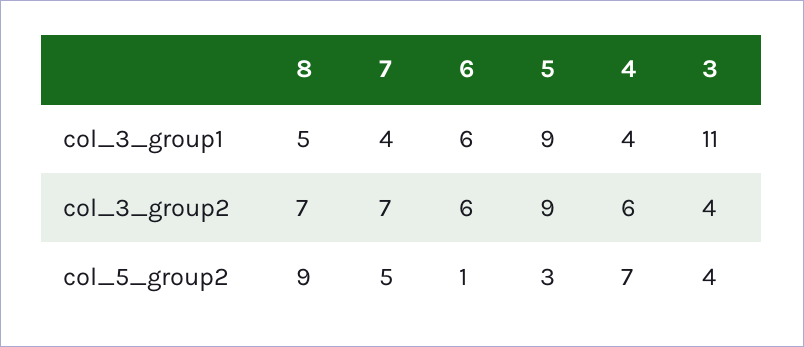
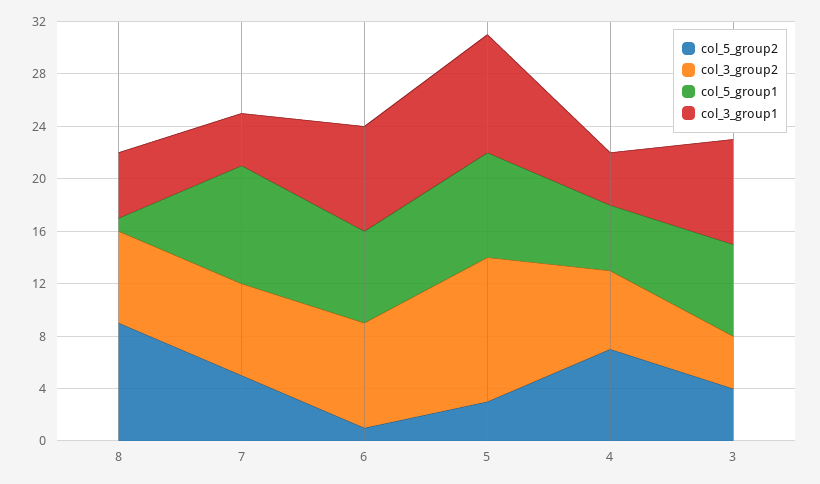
col_3_group1, 6: 6 -> 8
col_3_group1, 3: 11 -> 8
col_3_group2, 6: 6 -> 8
col_3_group2, 5: 9 -> 11
col_5_group1, 8: none -> 1
col_5_group1, 7: none -> 9
col_5_group1, 6: none -> 7
col_5_group1, 5: none -> 8
col_5_group1, 4: none -> 5
col_5_group1, 3: none -> 7

